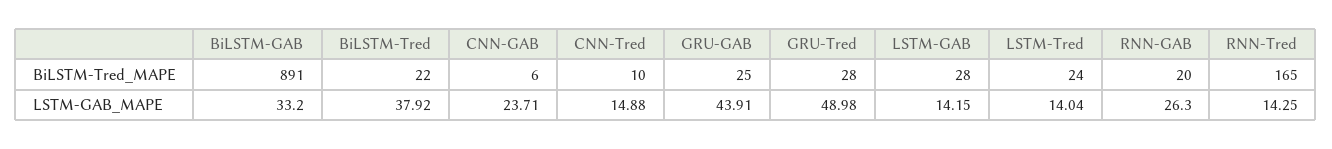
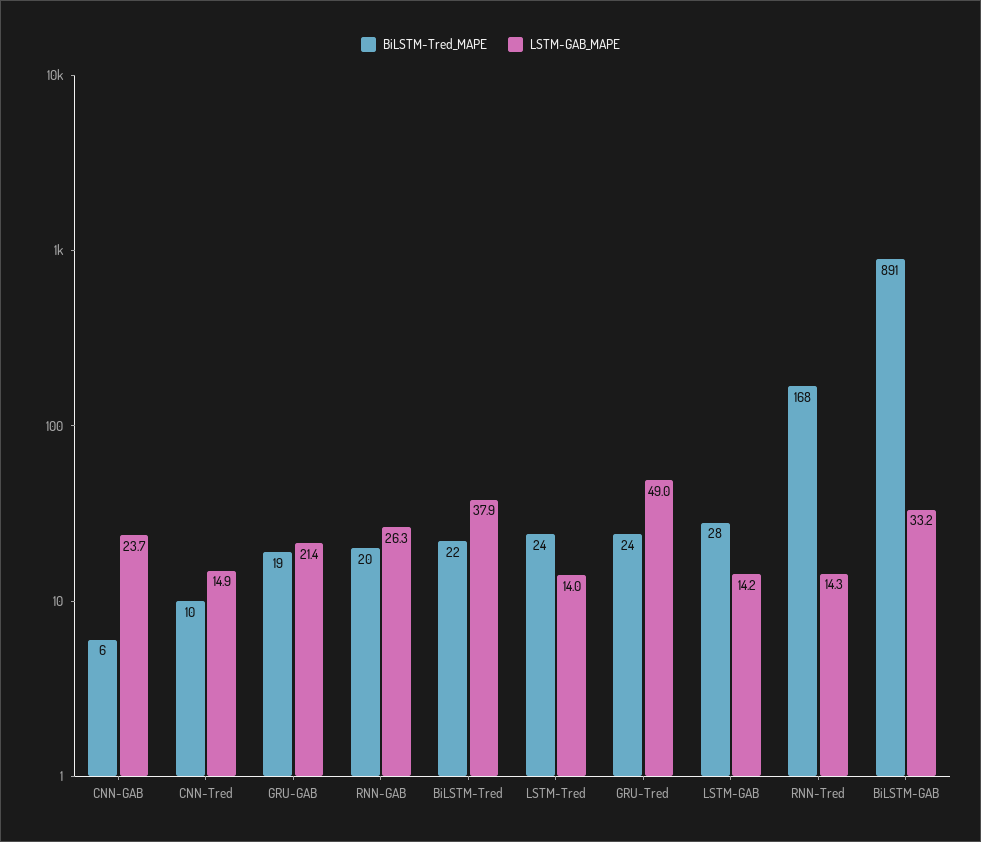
BiLSTM-Tred_MAPE, GRU-GAB: 25 -> 19
BiLSTM-Tred_MAPE, GRU-Tred: 28 -> 24
BiLSTM-Tred_MAPE, RNN-Tred: 165 -> 168
LSTM-GAB_MAPE, GRU-GAB: 43.91 -> 21.4

